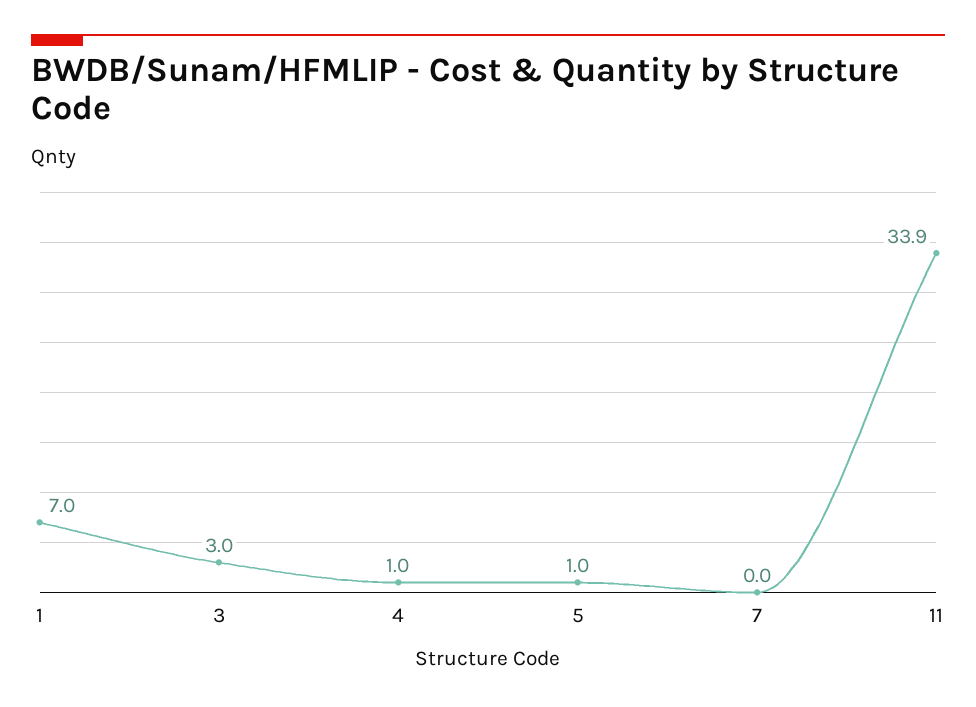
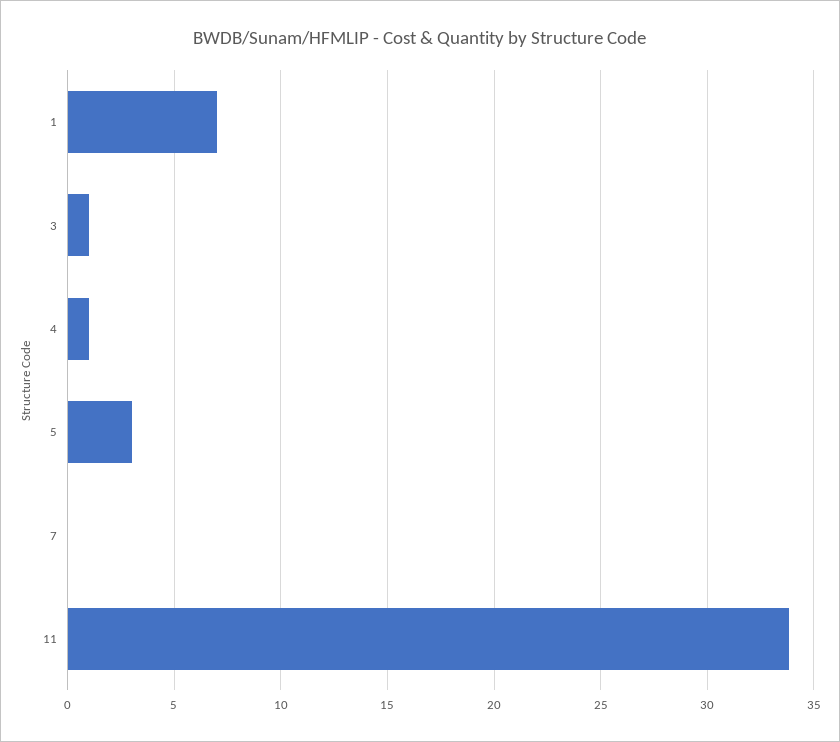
3: 3 -> 1
5: 1 -> 3

